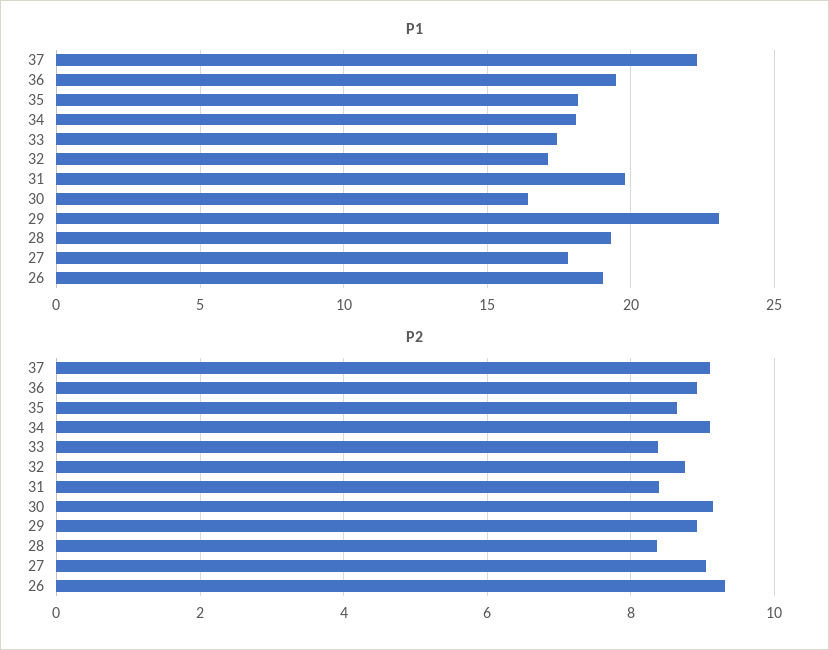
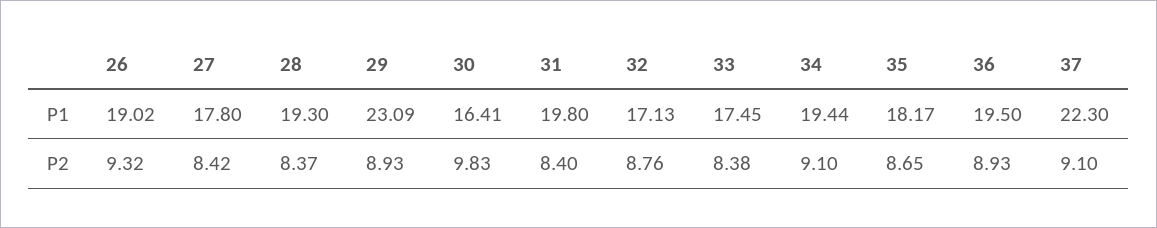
P1, 34: 18 -> 19.44
P2, 30: 9.2 -> 9.83
P2, 27: 9 -> 8.42

